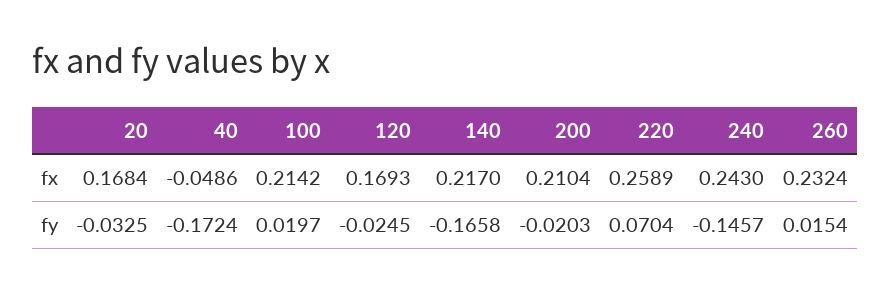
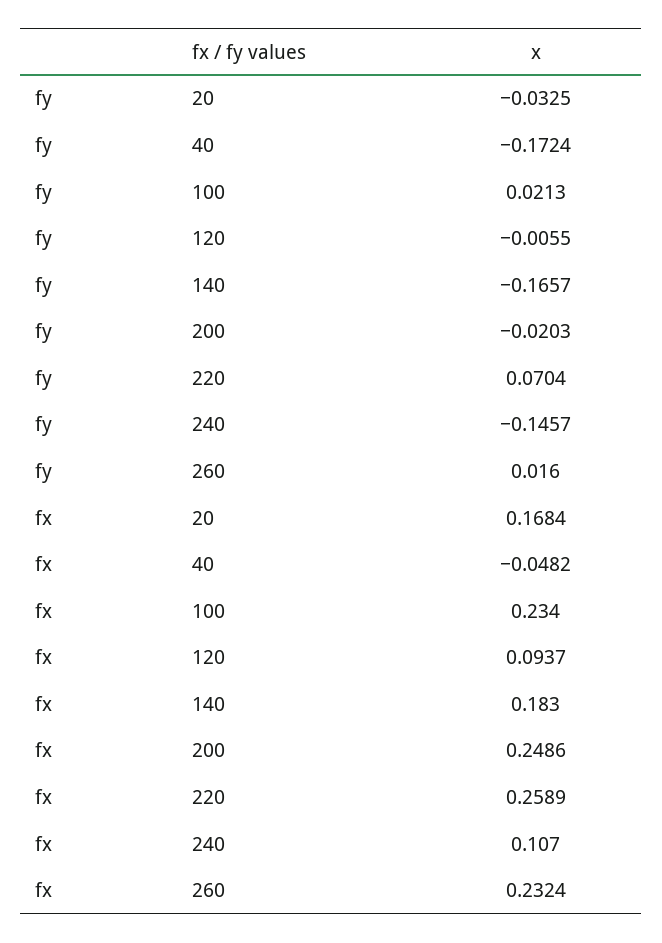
40, fx: -0.0486 -> -0.0482
100, fx: 0.2142 -> 0.234
120, fx: 0.1693 -> 0.0937
140, fx: 0.217 -> 0.183
200, fx: 0.2104 -> 0.2486
240, fx: 0.243 -> 0.107
100, fy: 0.0197 -> 0.0213
120, fy: -0.0245 -> -0.0055
140, fy: -0.1658 -> -0.1657
260, fy: 0.0154 -> 0.016

